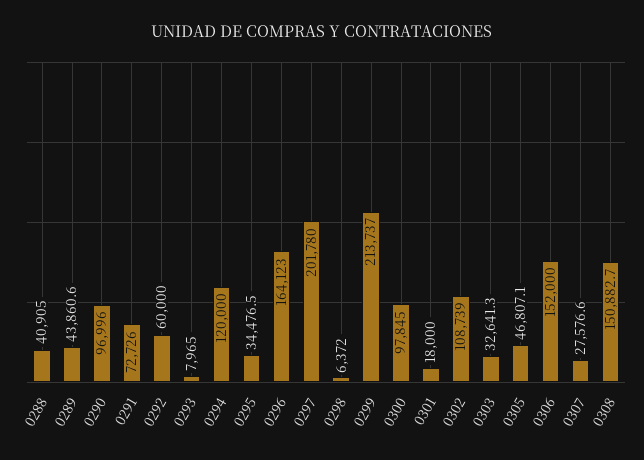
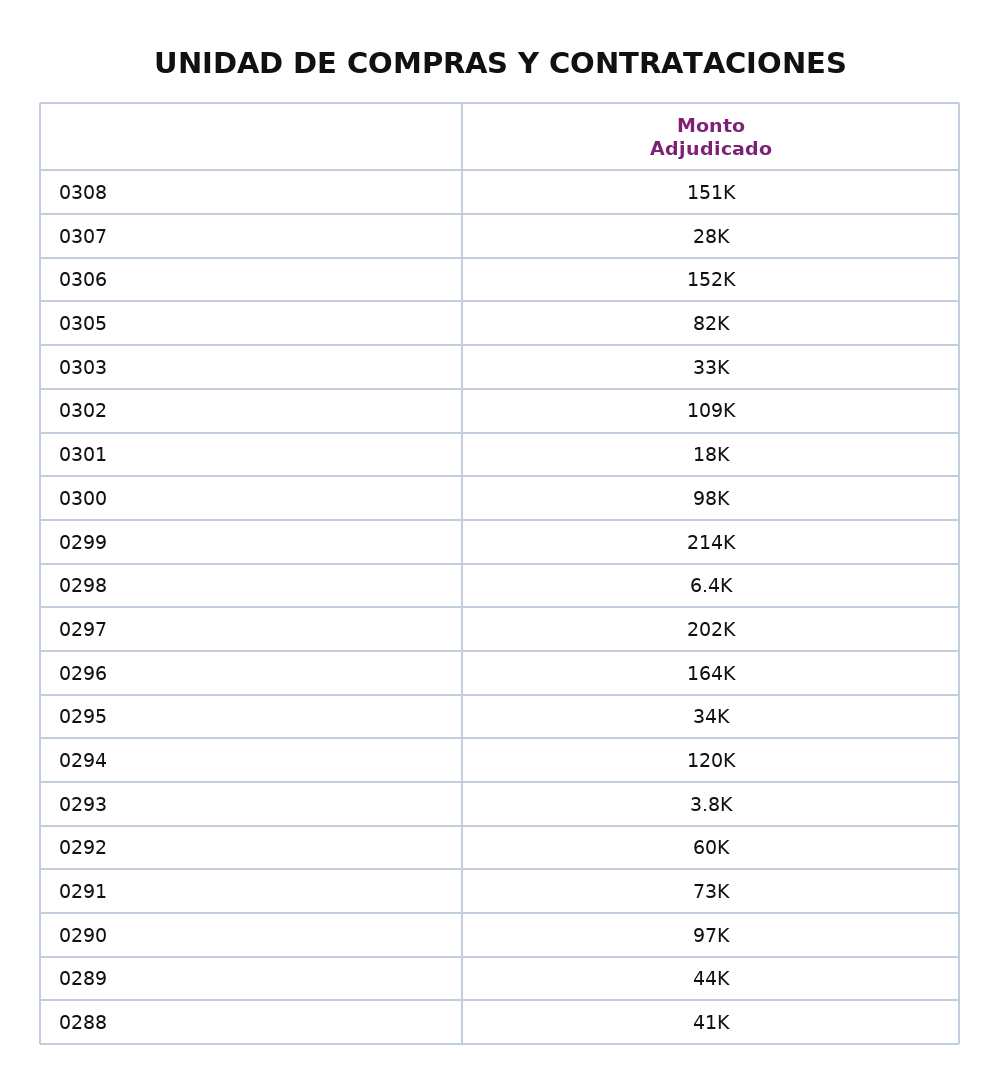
0293: 7965 -> 3800
0305: 46807.1 -> 82000

